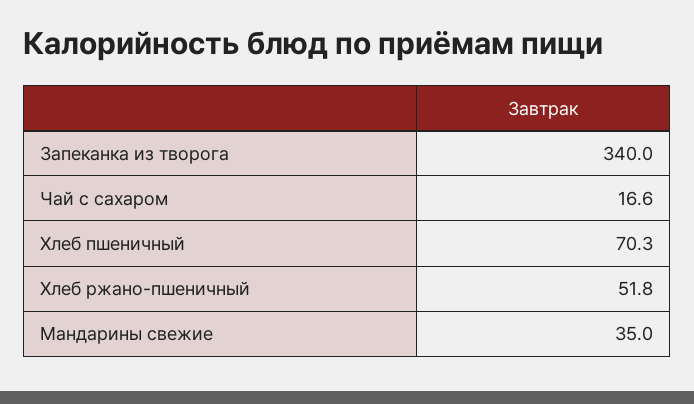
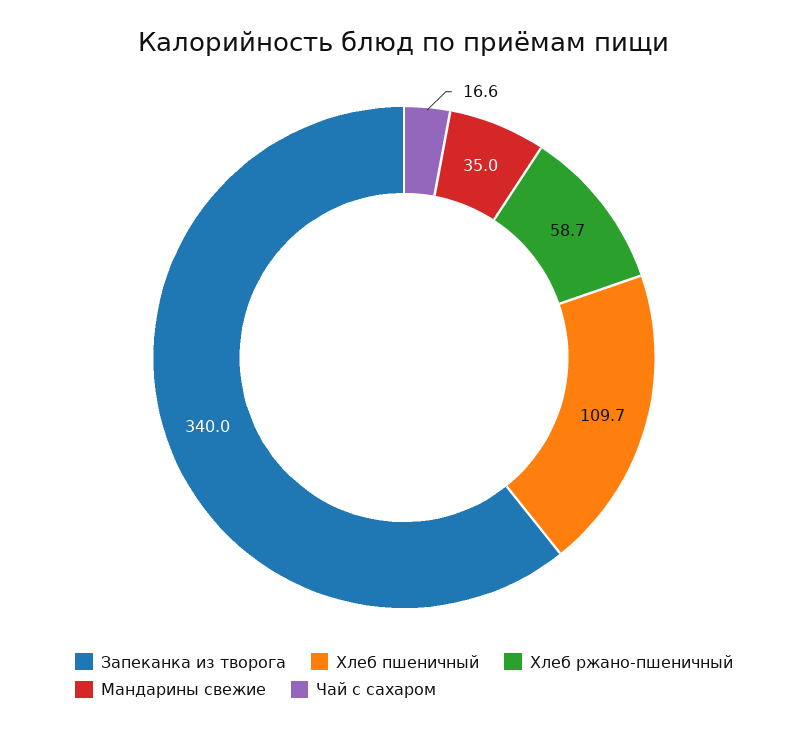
Хлеб пшеничный: 70.3 -> 109.7
Хлеб ржано-пшеничный: 51.8 -> 58.7

